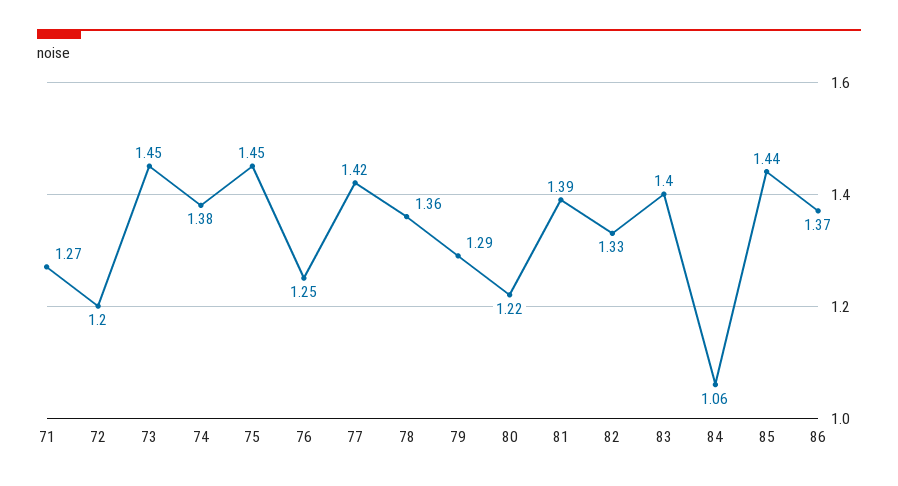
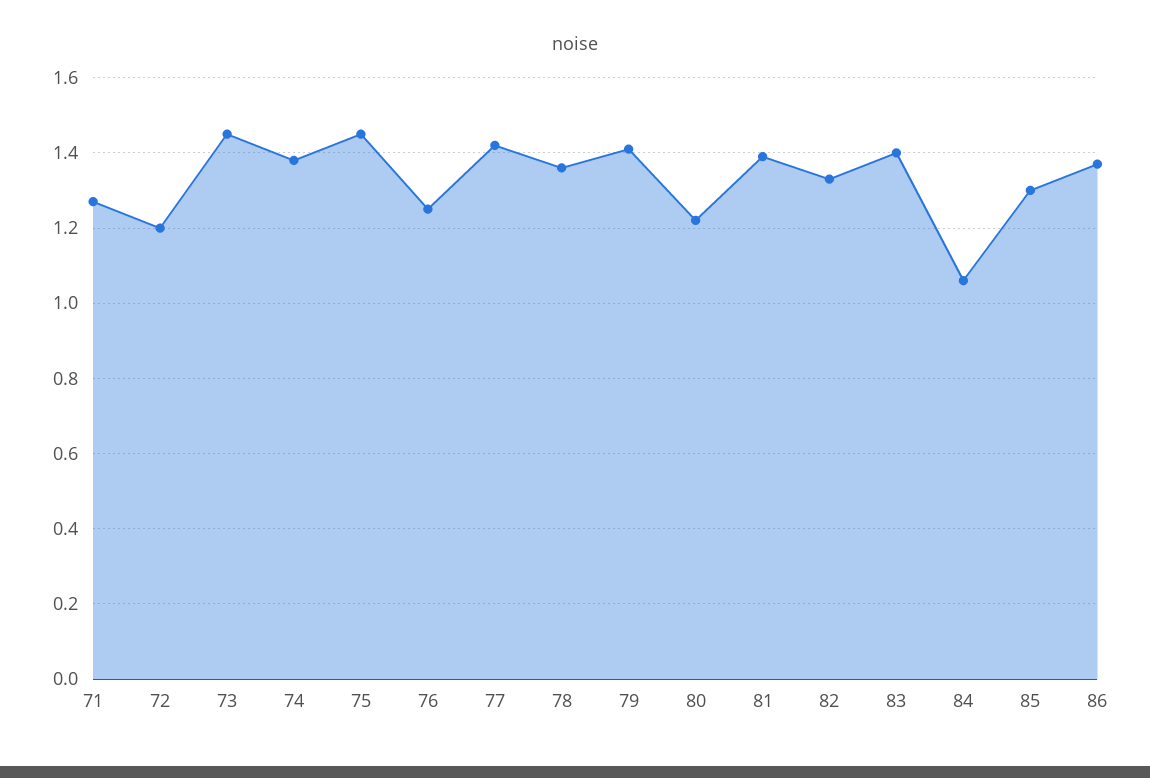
79: 1.29 -> 1.4
85: 1.44 -> 1.3

